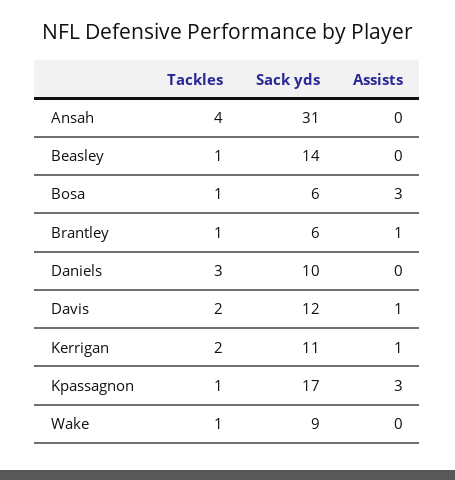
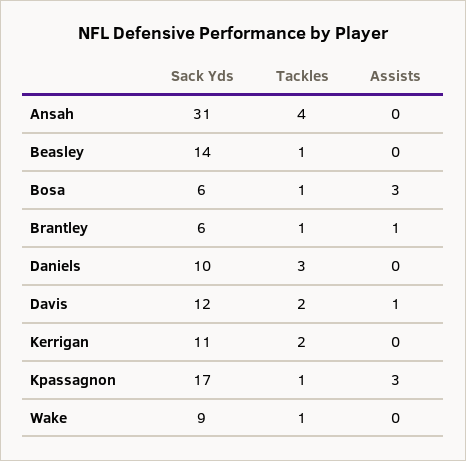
Assists, Kerrigan: 1 -> 0

